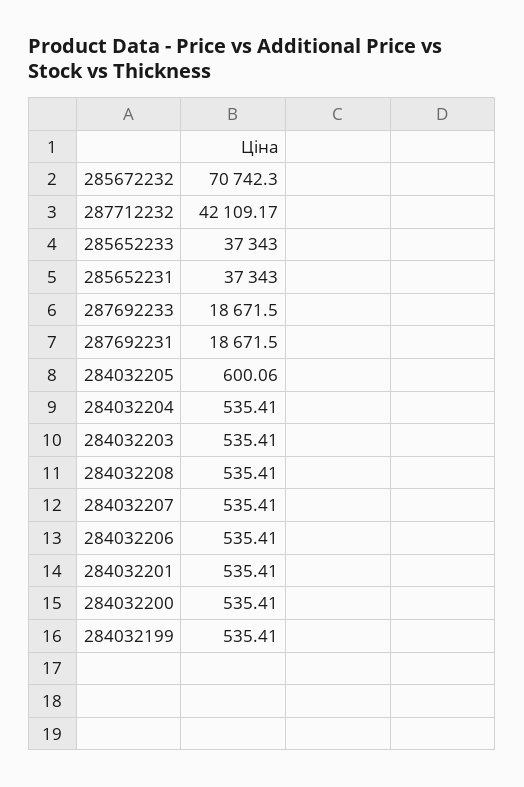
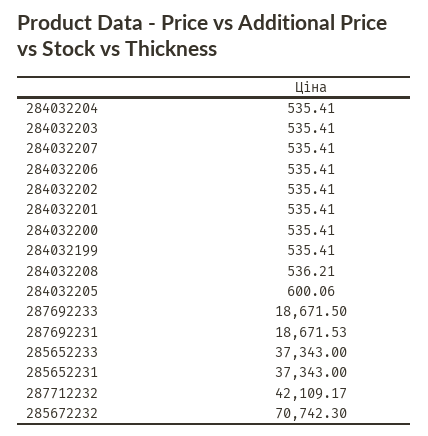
287692231: 18671.5 -> 18671.53
284032208: 535.41 -> 536.21
284032202: none -> 535.41

